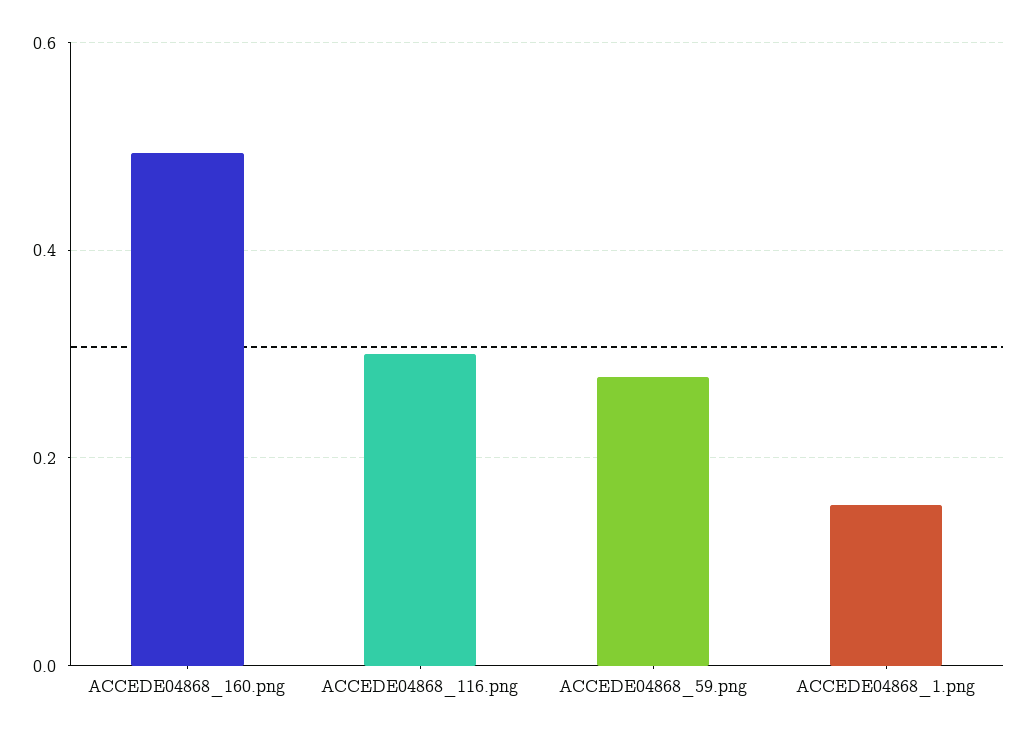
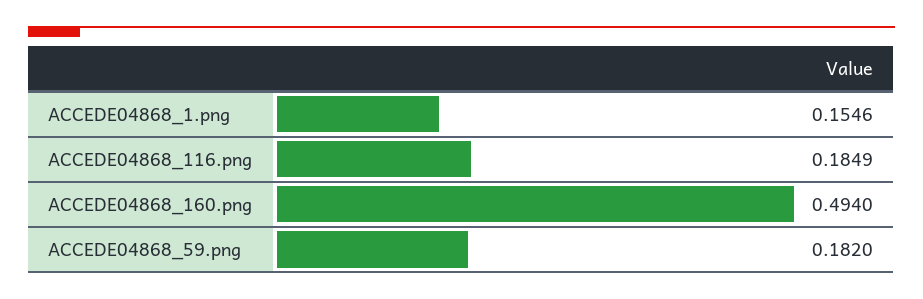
ACCEDE04868_116.png: 0.3 -> 0.1849
ACCEDE04868_59.png: 0.28 -> 0.182

